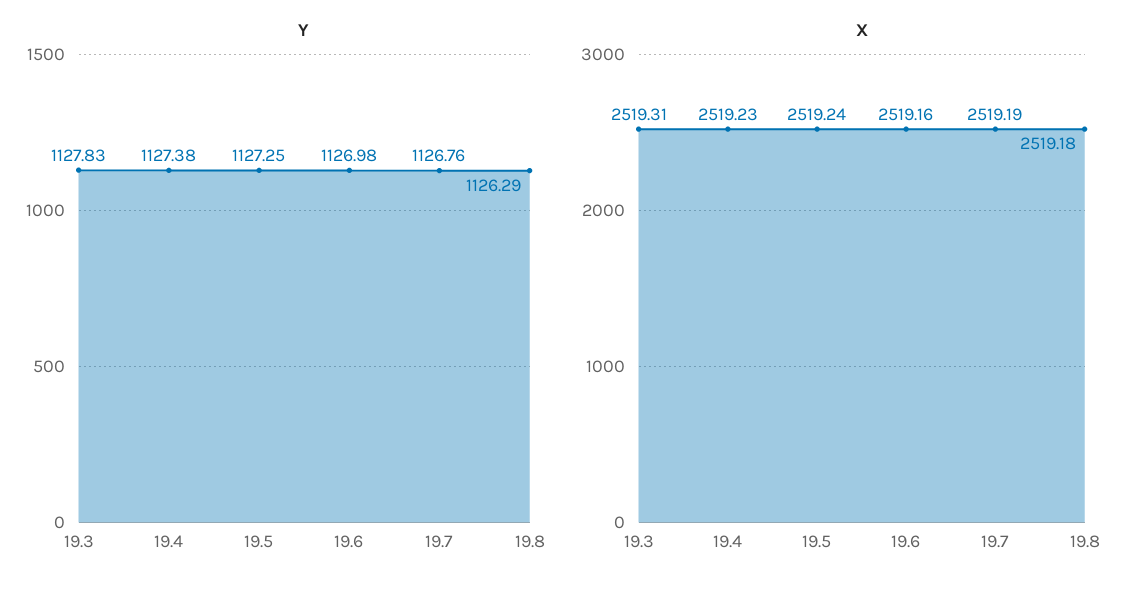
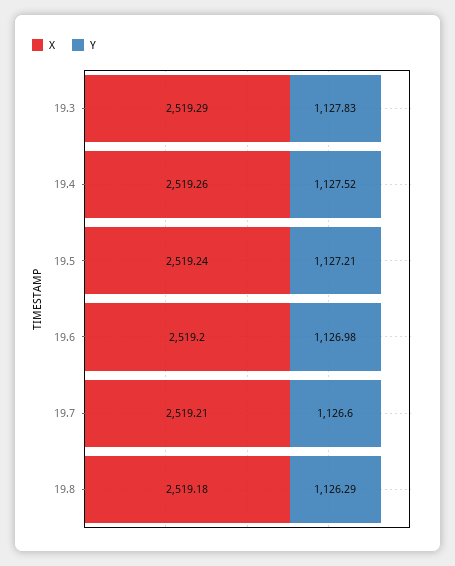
Y, 19.4: 1127.38 -> 1127.52
Y, 19.5: 1127.25 -> 1127.21
Y, 19.7: 1126.76 -> 1126.6
X, 19.3: 2519.31 -> 2519.29
X, 19.4: 2519.23 -> 2519.26
X, 19.6: 2519.16 -> 2519.2
X, 19.7: 2519.19 -> 2519.21

